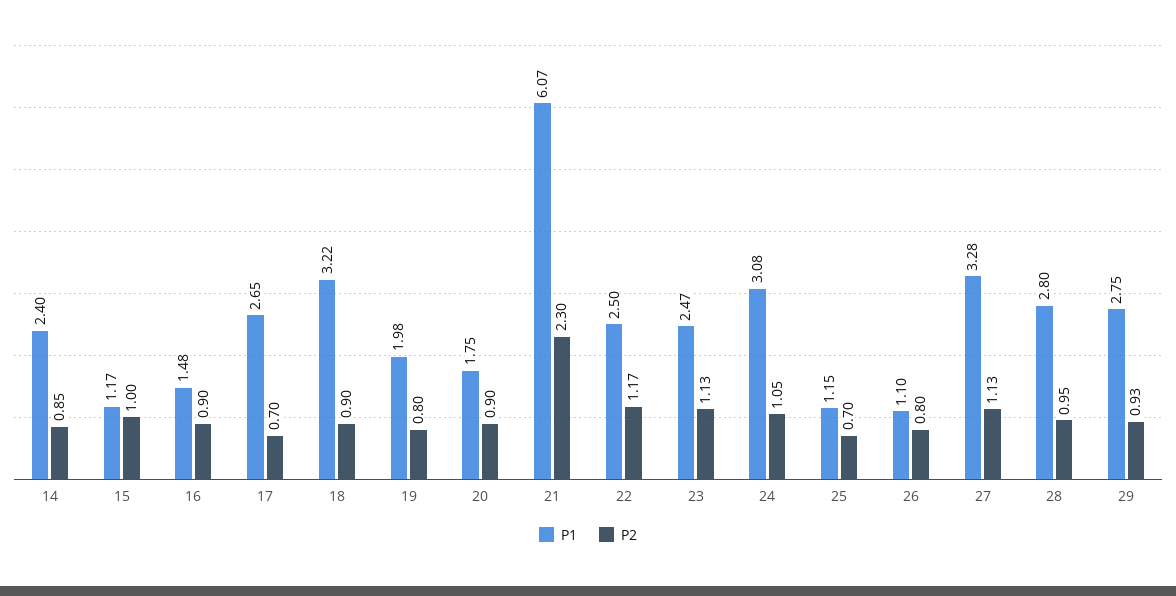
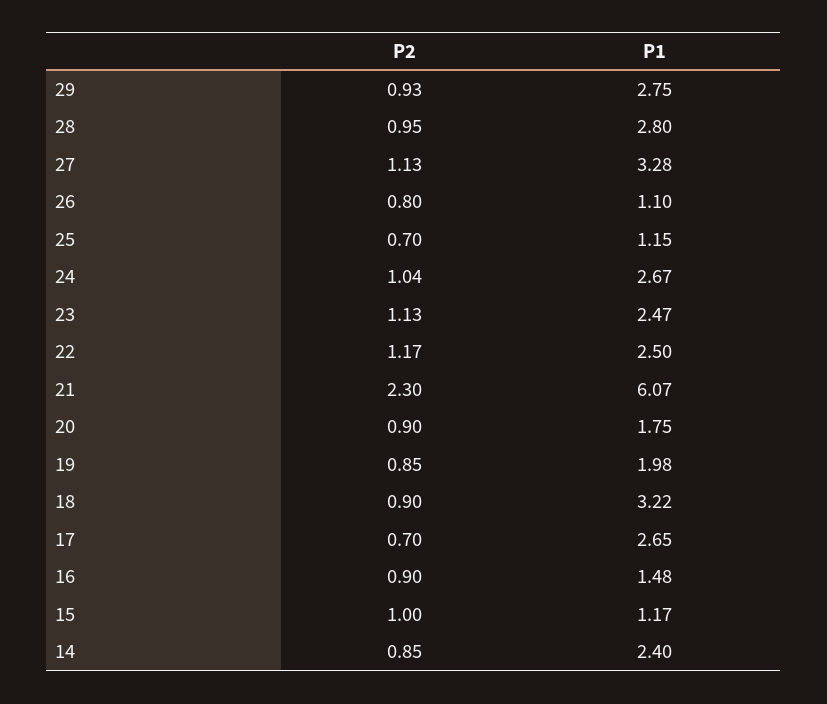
P2, 19: 0.8 -> 0.85
P1, 24: 3.08 -> 2.67
P2, 24: 1.05 -> 1.04

